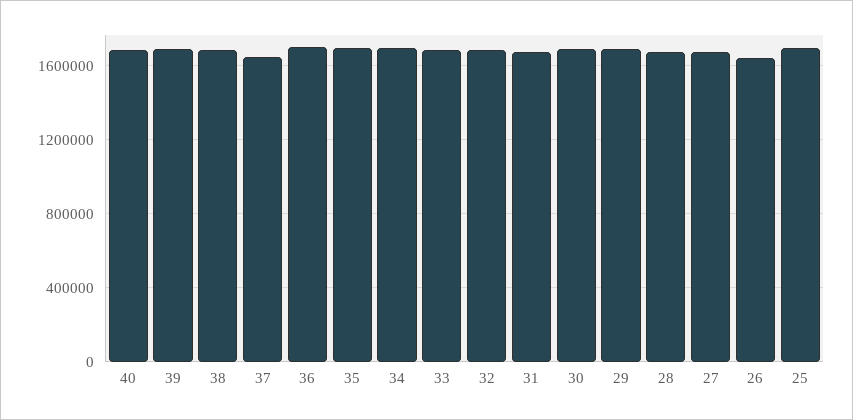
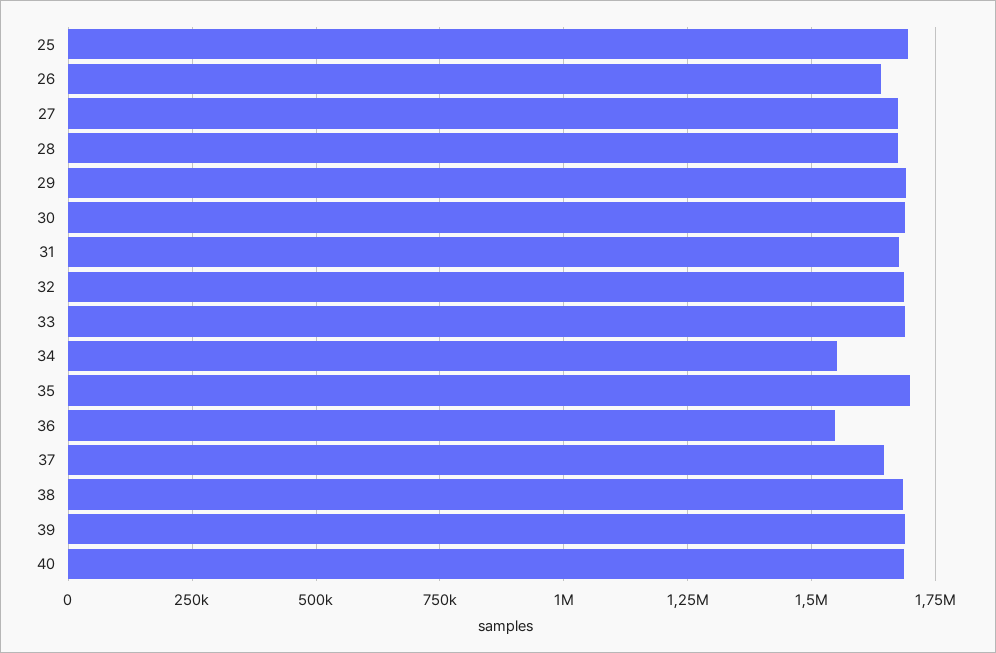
36: 1700000 -> 1550000
34: 1700000 -> 1550000

